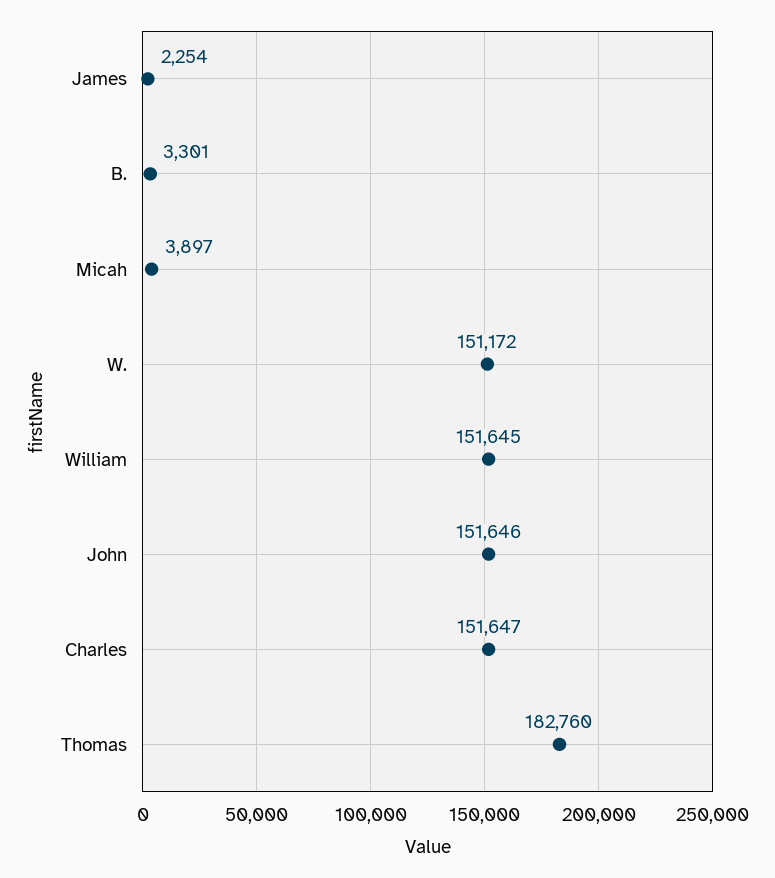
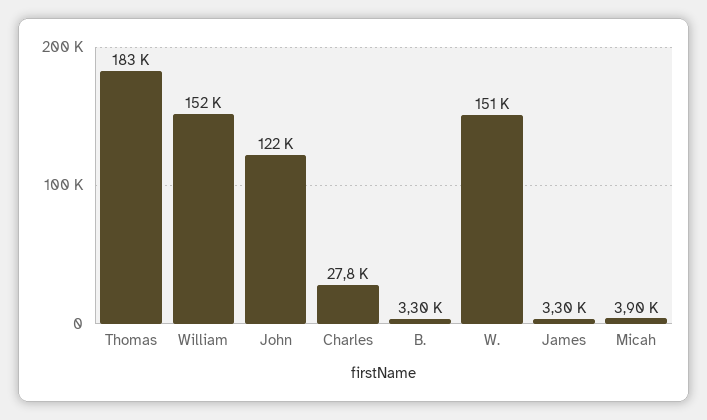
James: 2254 -> 3300
John: 151646 -> 122000
Charles: 151647 -> 27800

